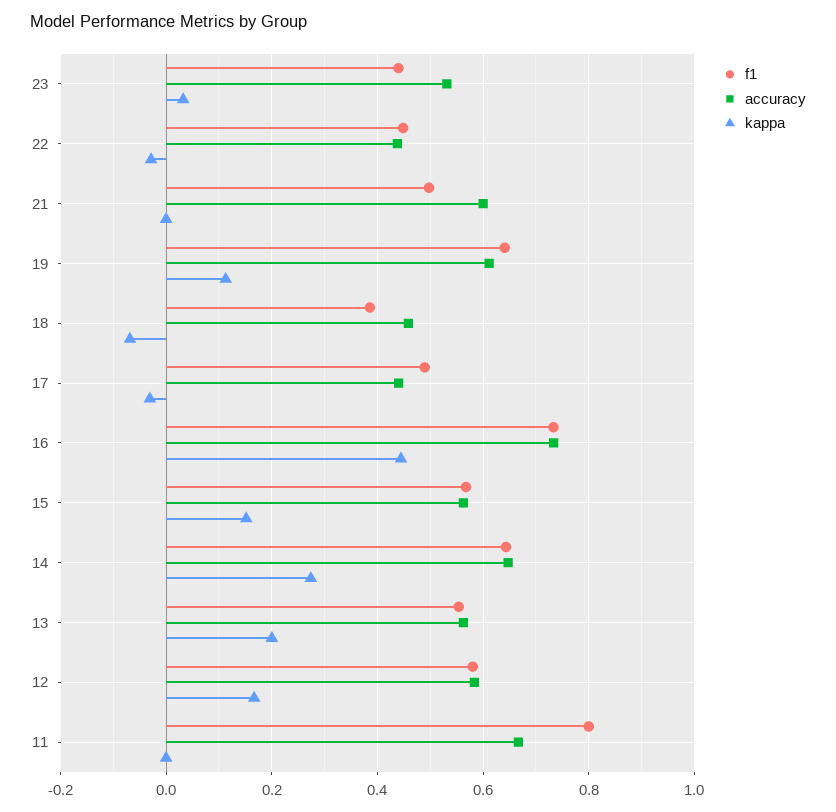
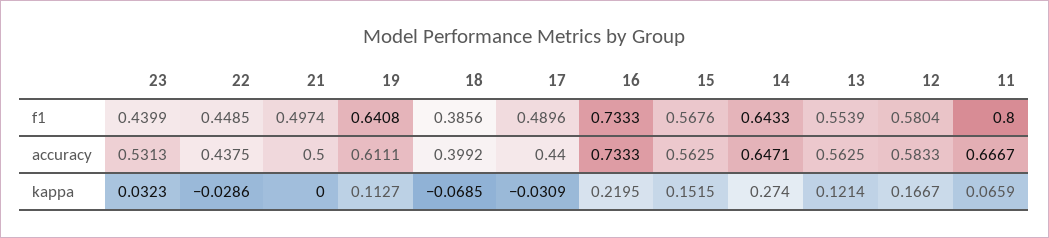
accuracy, 21: 0.6 -> 0.5
accuracy, 18: 0.46 -> 0.3992
kappa, 16: 0.44 -> 0.2195
kappa, 13: 0.2 -> 0.1214
kappa, 11: 0 -> 0.0659

